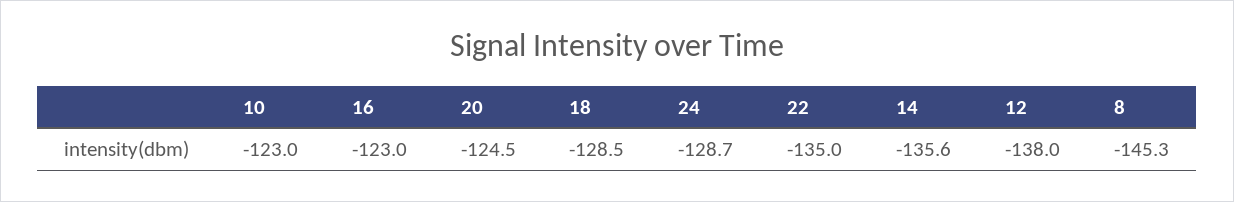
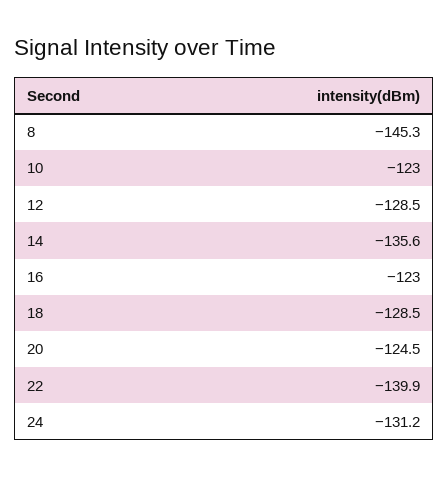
24: -128.7 -> -131.2
22: -135 -> -139.9
12: -138 -> -128.5

